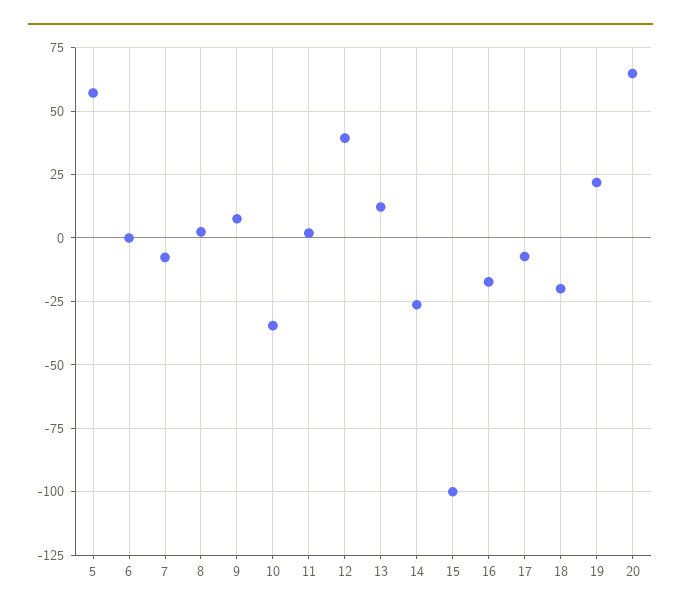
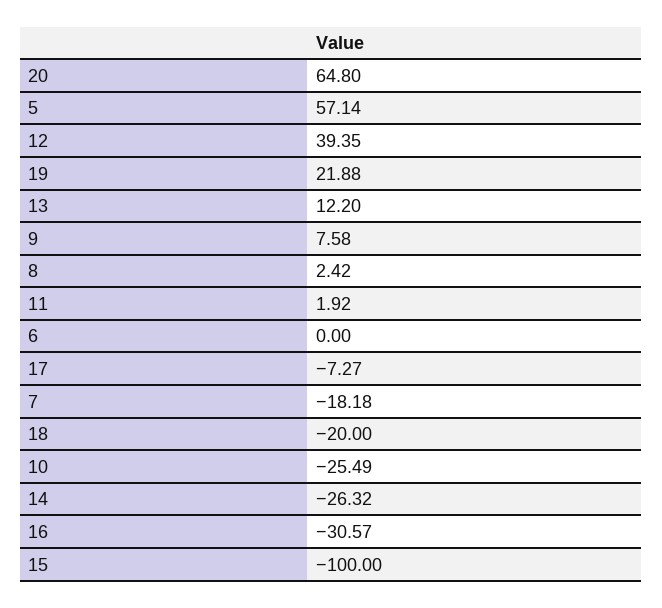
7: -7.5 -> -18.18
10: -35 -> -25.49
16: -17.5 -> -30.57

